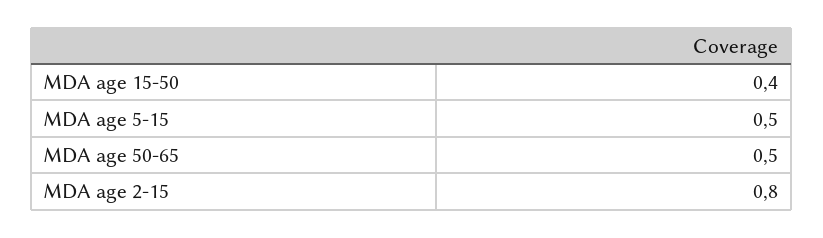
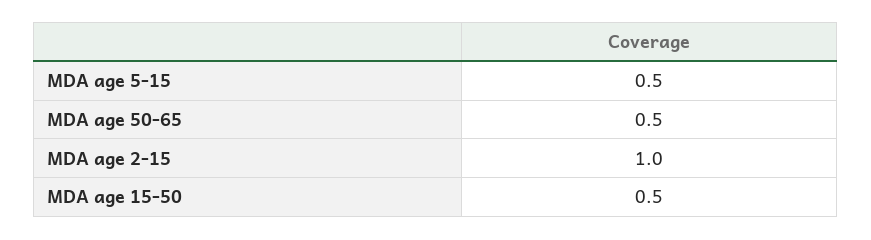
MDA age 15-50: 0.4 -> 0.5
MDA age 2-15: 0.8 -> 1

